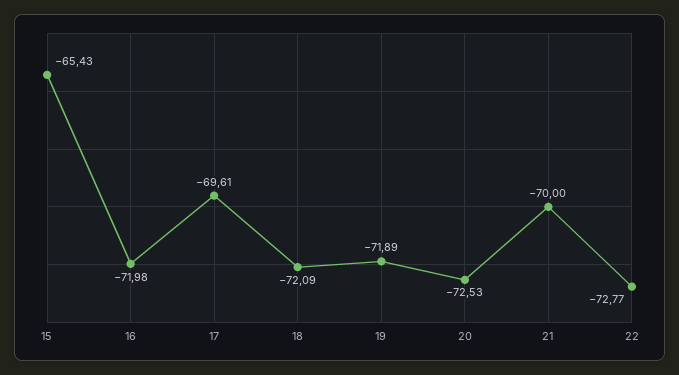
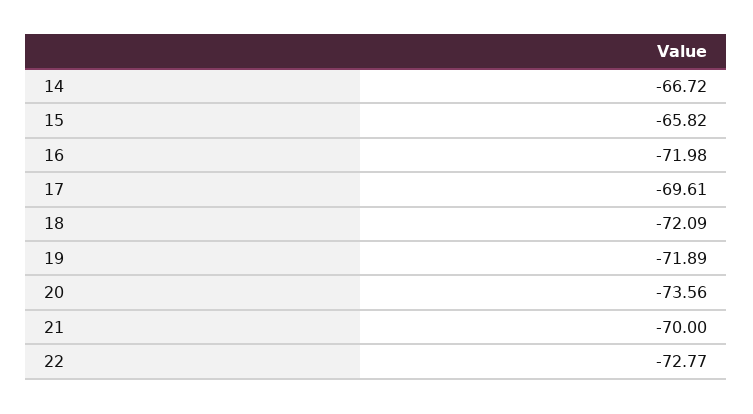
15: -65.43 -> -65.82
20: -72.53 -> -73.56
14: none -> -66.72

